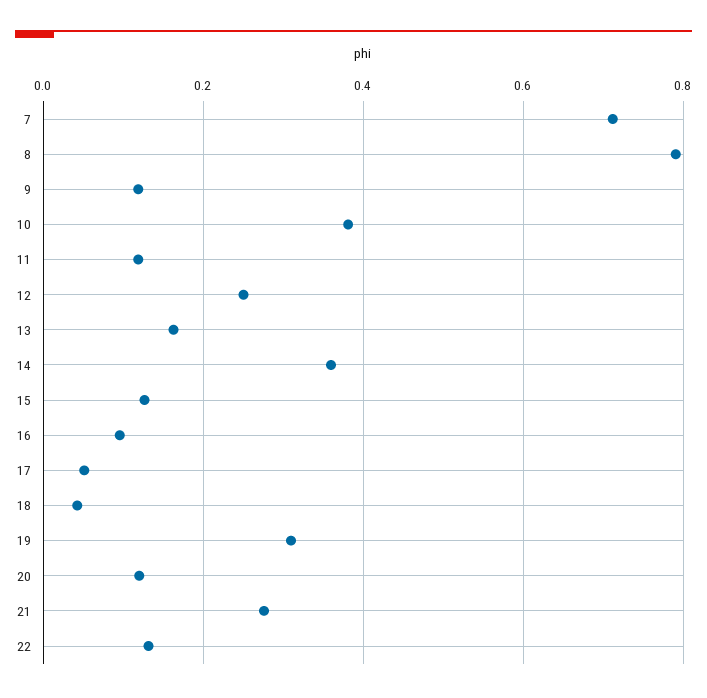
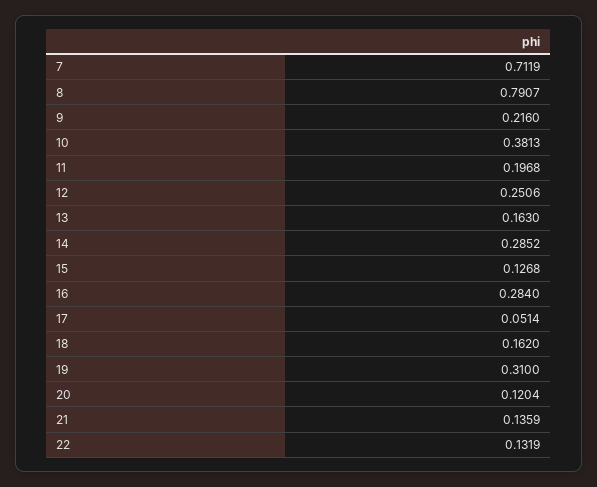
9: 0.12 -> 0.216
11: 0.12 -> 0.1968
14: 0.36 -> 0.2852
16: 0.1 -> 0.284
18: 0.04 -> 0.162
21: 0.28 -> 0.1359

